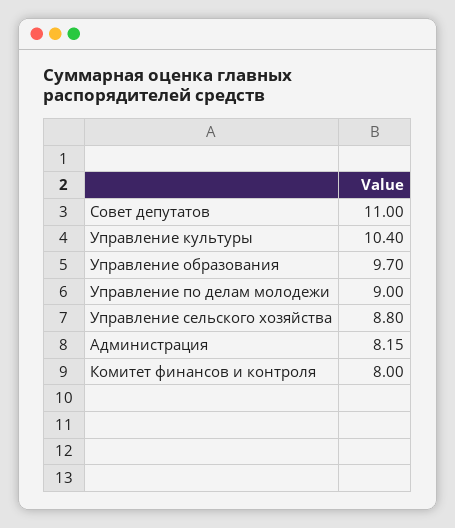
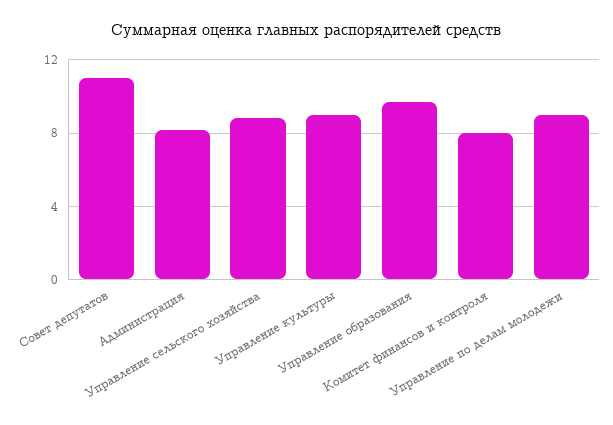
Управление культуры: 10.4 -> 9

